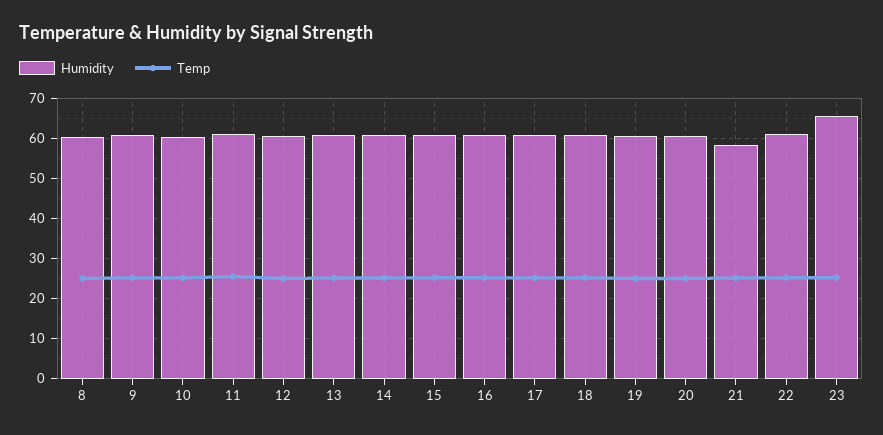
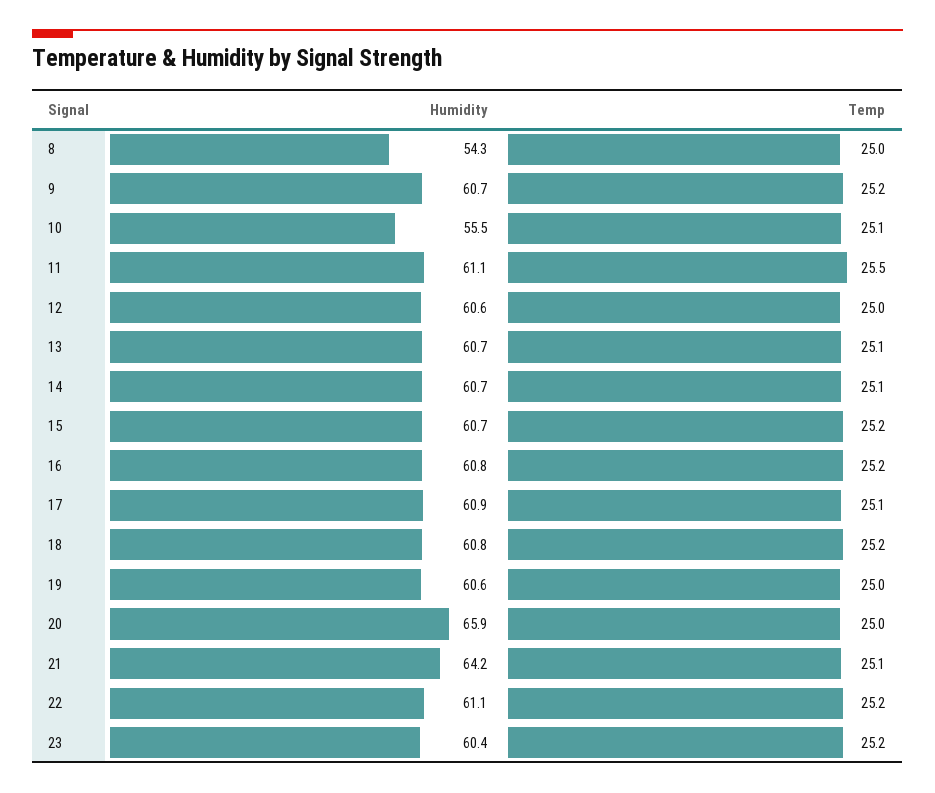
Humidity, 8: 60 -> 54.3
Humidity, 10: 60 -> 55.5
Humidity, 20: 60 -> 65.9
Humidity, 21: 58 -> 64.2
Humidity, 23: 66 -> 60.4

